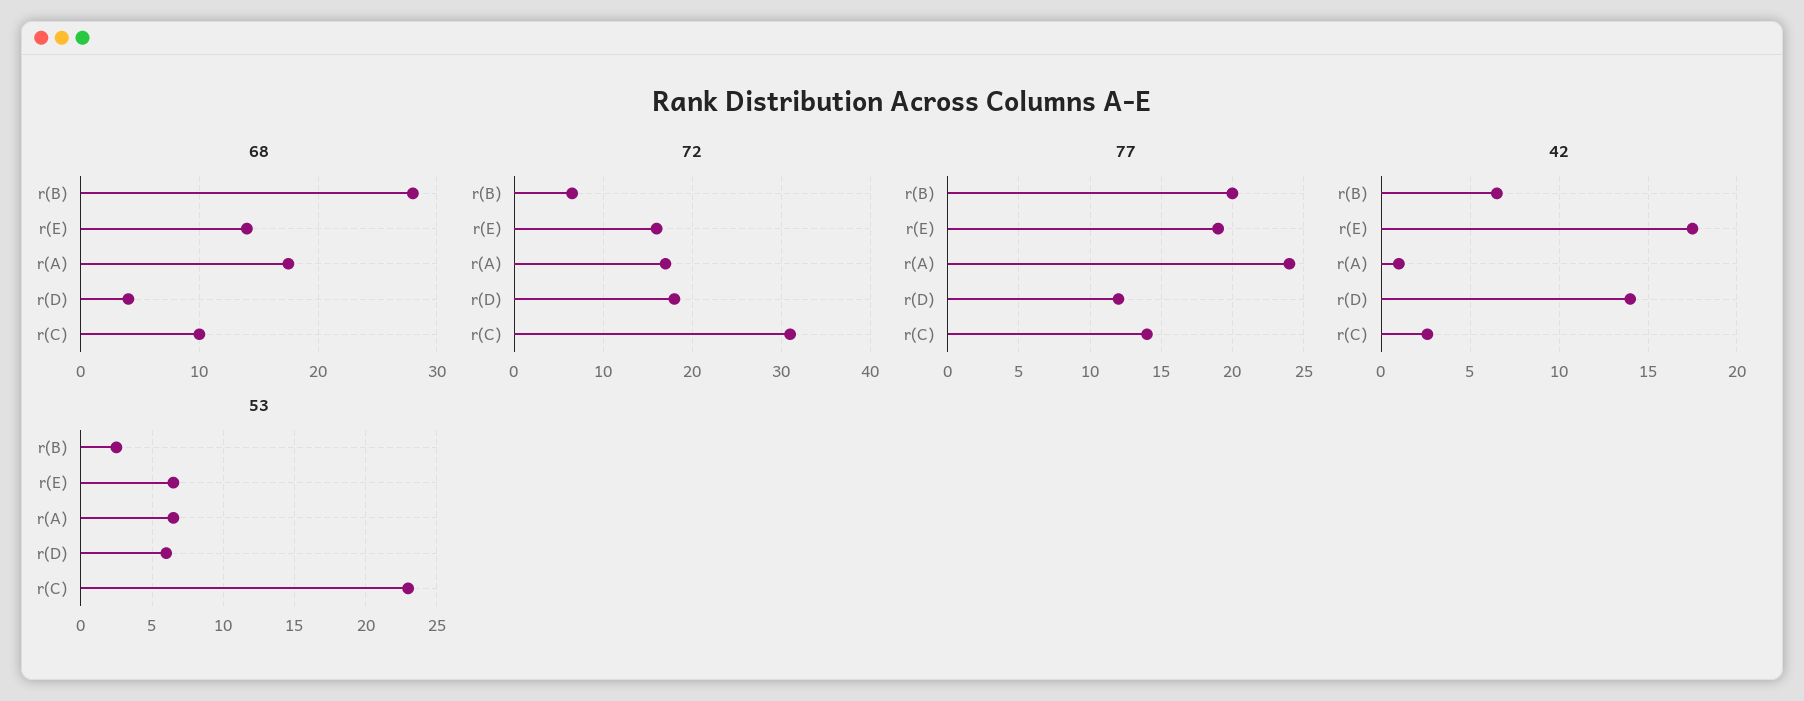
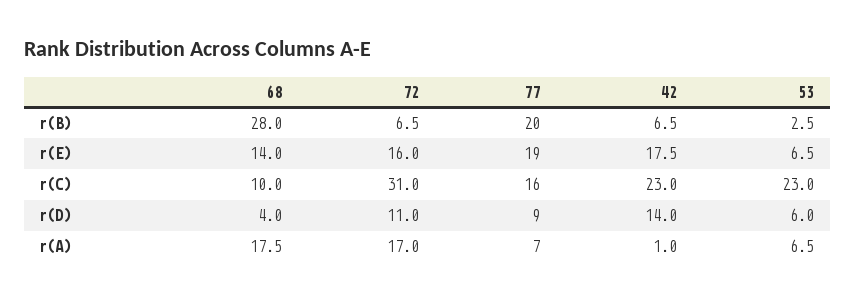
72, r(D): 18 -> 11
77, r(A): 24 -> 7
77, r(D): 12 -> 9
77, r(C): 14 -> 16
42, r(C): 2.5 -> 23

